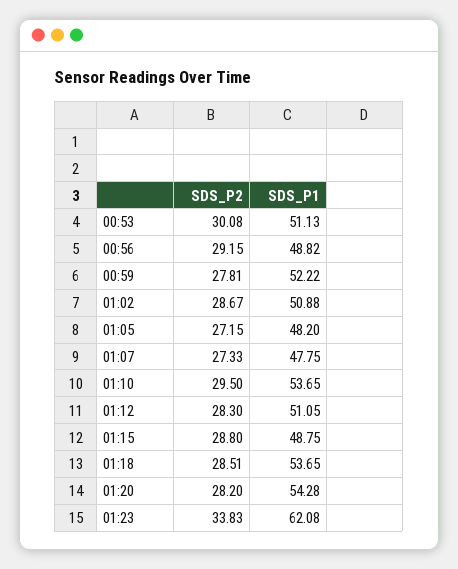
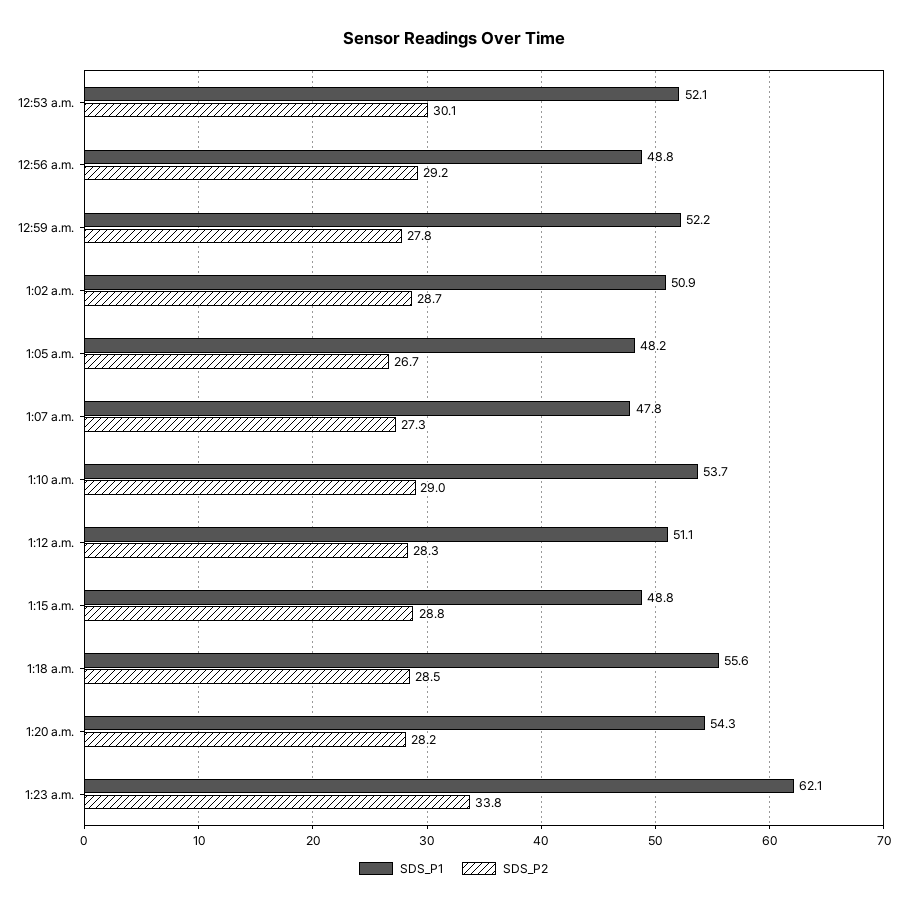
SDS_P1, 00:53: 51.13 -> 52.1
SDS_P2, 01:05: 27.15 -> 26.7
SDS_P2, 01:10: 29.5 -> 29
SDS_P1, 01:18: 53.65 -> 55.6

